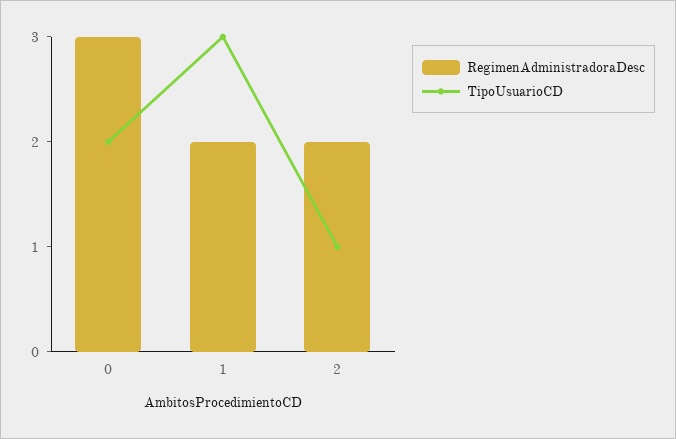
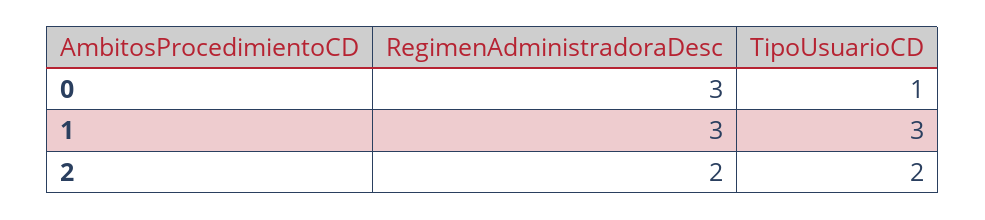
TipoUsuarioCD, 0: 2 -> 1
RegimenAdministradoraDesc, 1: 2 -> 3
TipoUsuarioCD, 2: 1 -> 2

